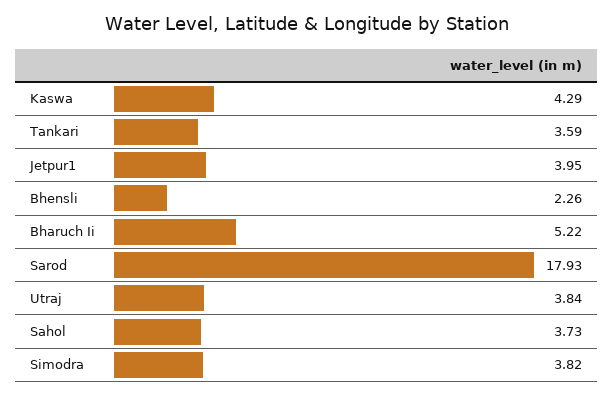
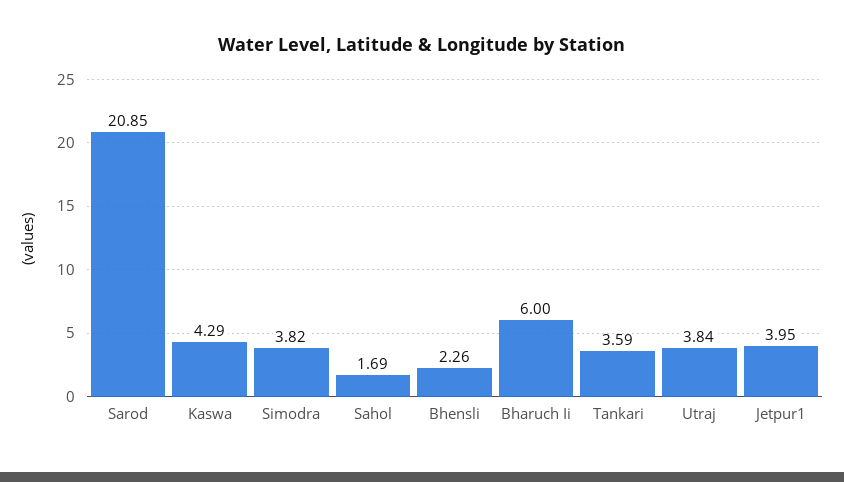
Bharuch Ii: 5.22 -> 6
Sarod: 17.93 -> 20.85
Sahol: 3.73 -> 1.69

